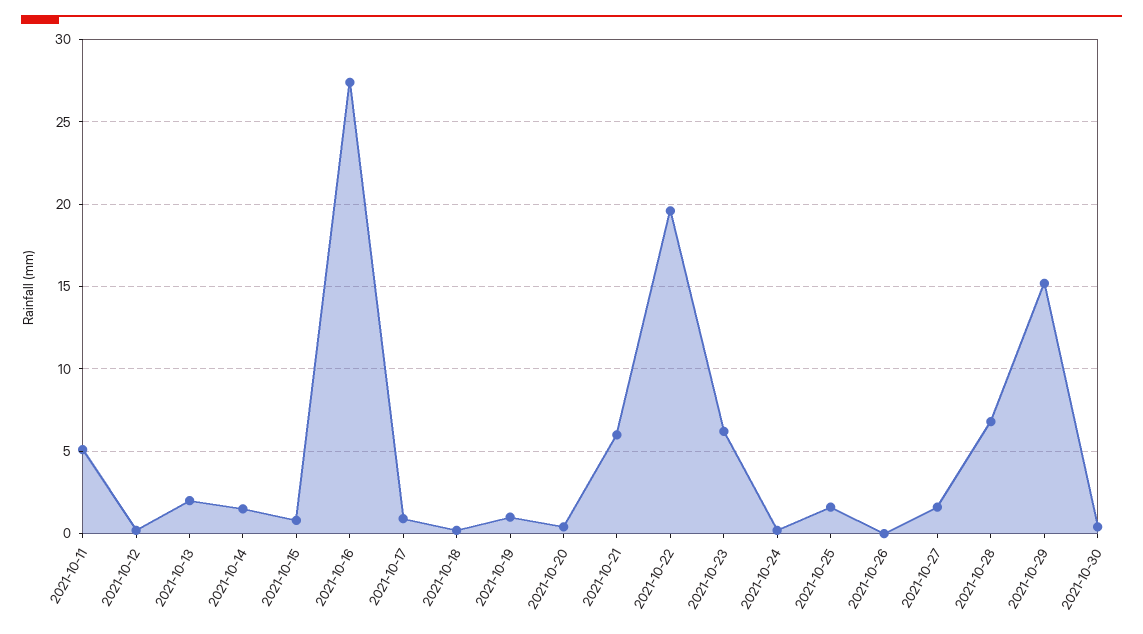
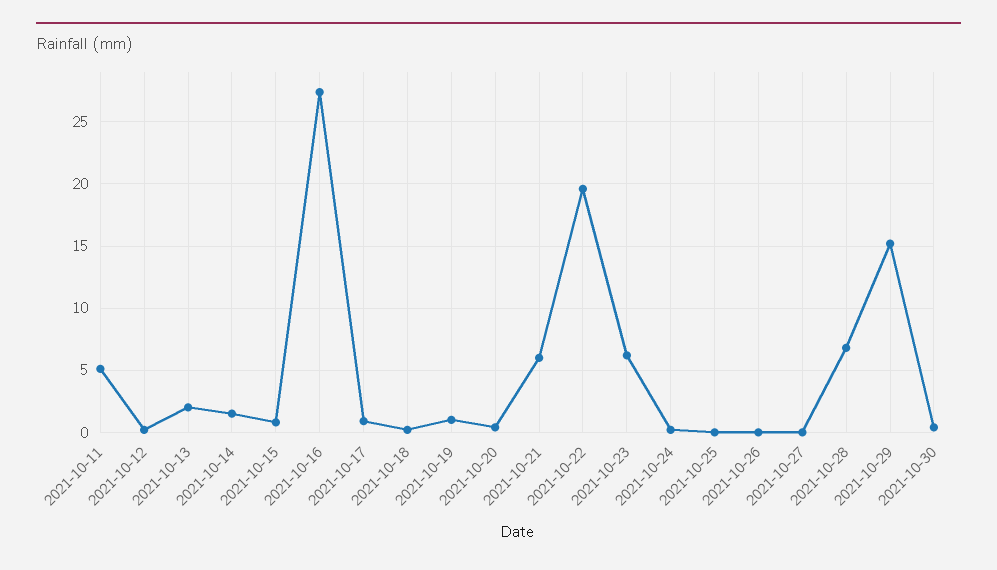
2021-10-25: 1.5 -> 0
2021-10-27: 1.5 -> 0

